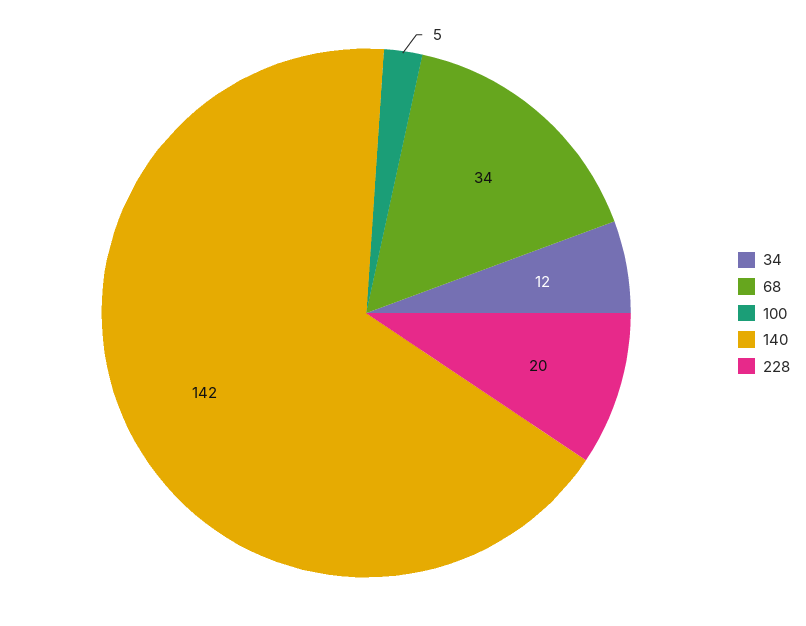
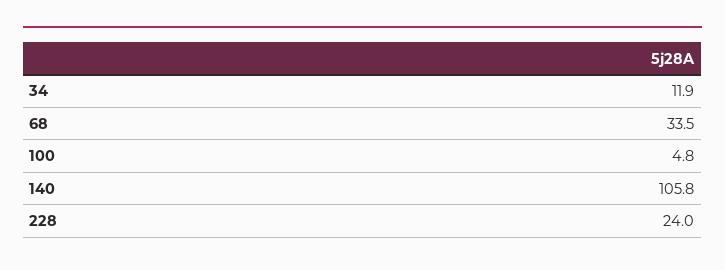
140: 142 -> 105.8
228: 20 -> 24

